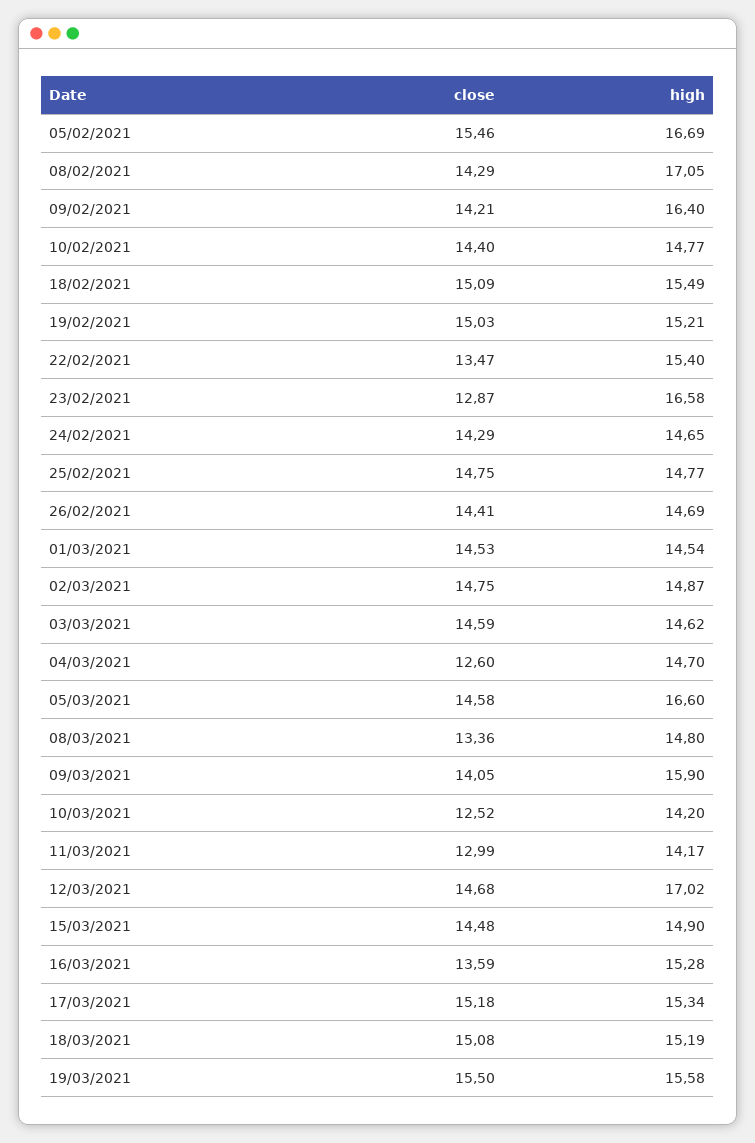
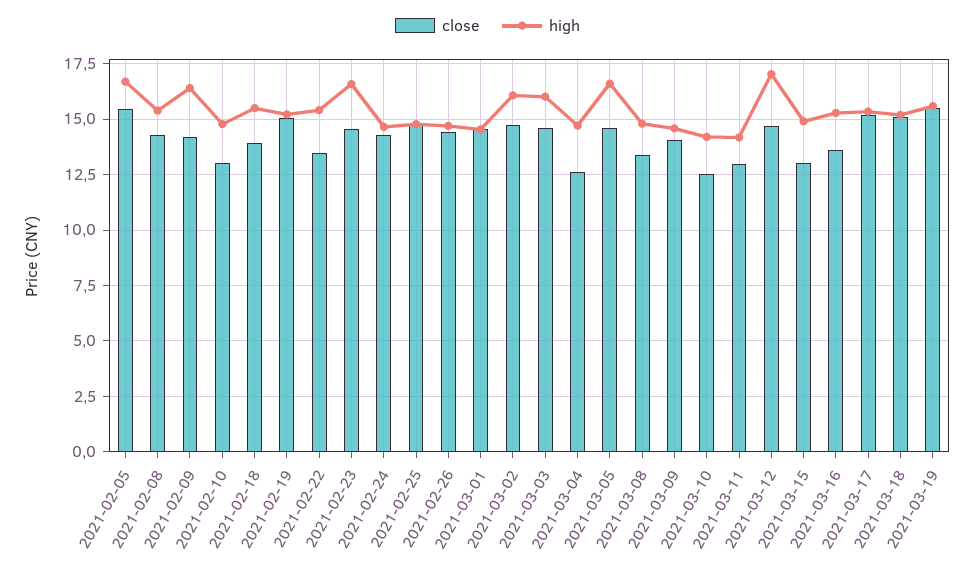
high, 08/02/2021: 17.05 -> 15.5
close, 10/02/2021: 14.4 -> 13
close, 18/02/2021: 15.09 -> 14
close, 23/02/2021: 12.87 -> 14.5
high, 02/03/2021: 14.87 -> 16
high, 03/03/2021: 14.62 -> 16
high, 09/03/2021: 15.9 -> 14.5
close, 15/03/2021: 14.48 -> 13

